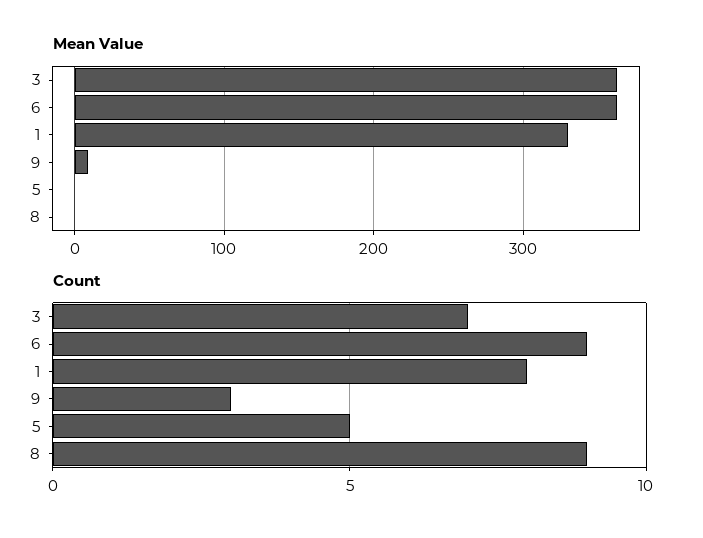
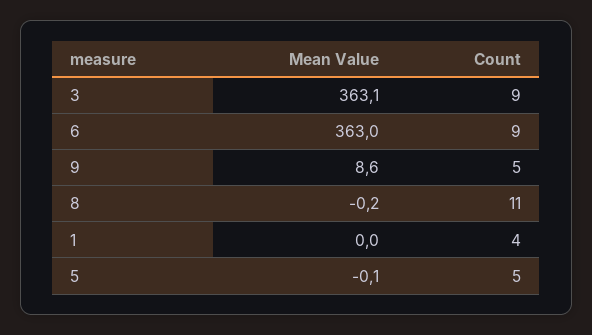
Mean Value, 1: 330 -> 0
Count, 3: 7 -> 9
Count, 1: 8 -> 4
Count, 9: 3 -> 5
Count, 8: 9 -> 11

